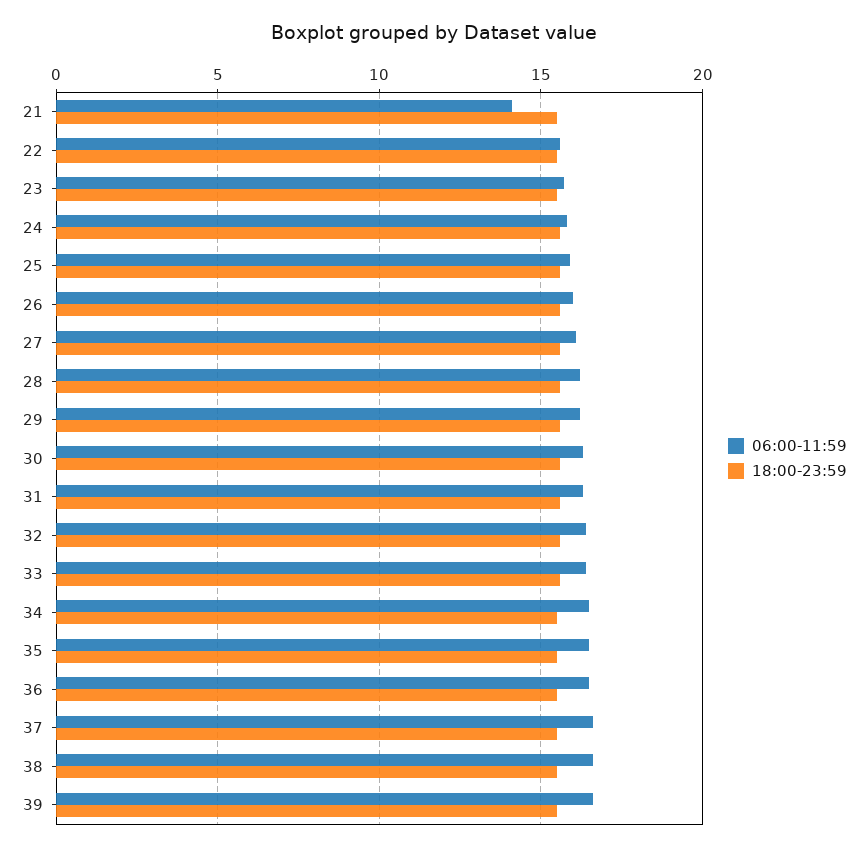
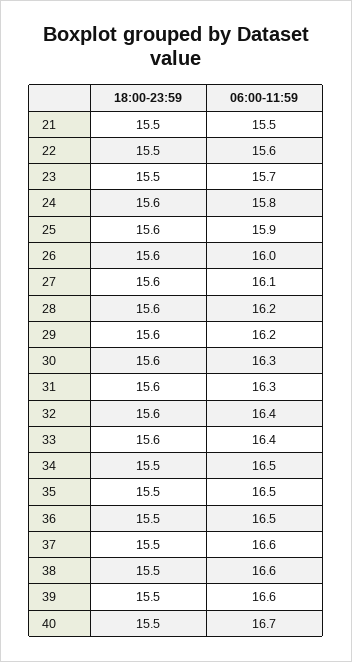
06:00-11:59, 21: 14 -> 15.5
18:00-23:59, 40: none -> 15.5
06:00-11:59, 40: none -> 16.7

